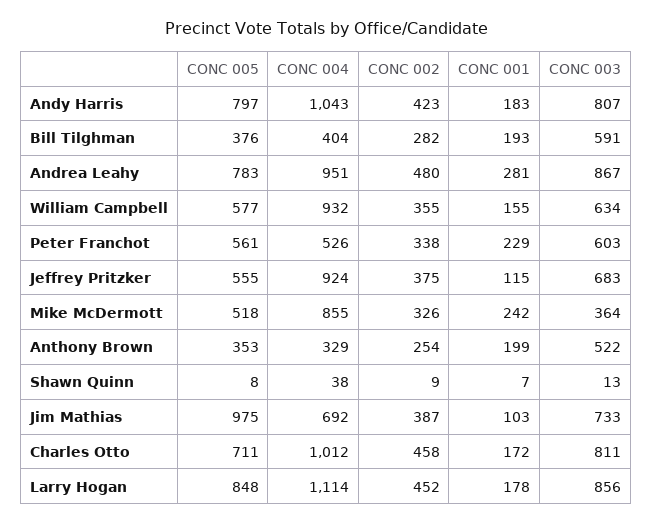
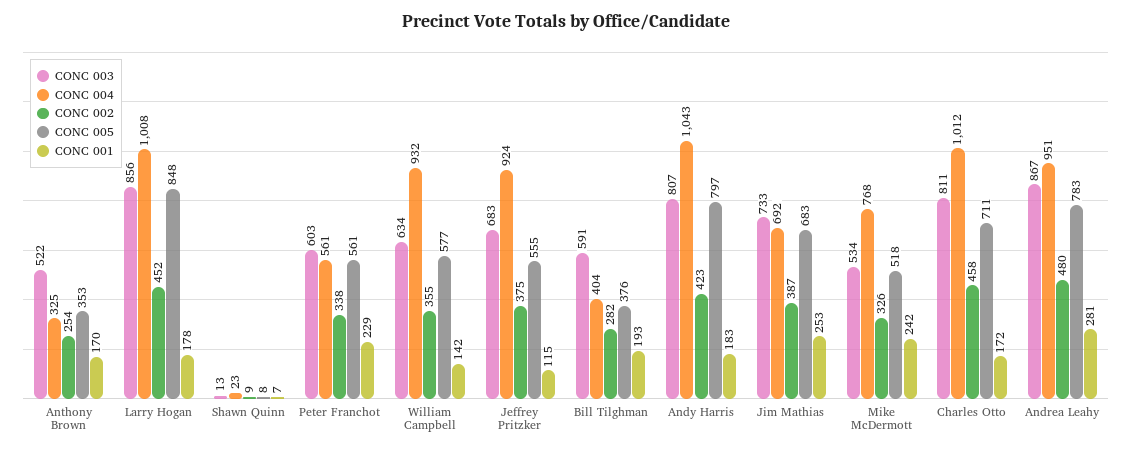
CONC 001, William Campbell: 155 -> 142
CONC 004, Peter Franchot: 526 -> 561
CONC 004, Mike McDermott: 855 -> 768
CONC 003, Mike McDermott: 364 -> 534
CONC 004, Anthony Brown: 329 -> 325
CONC 001, Anthony Brown: 199 -> 170
CONC 004, Shawn Quinn: 38 -> 23
CONC 005, Jim Mathias: 975 -> 683
CONC 001, Jim Mathias: 103 -> 253
CONC 004, Larry Hogan: 1114 -> 1008

